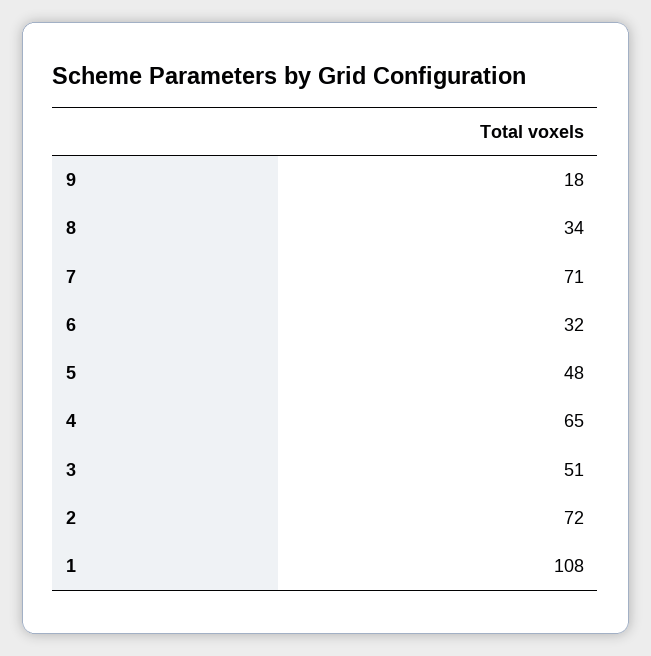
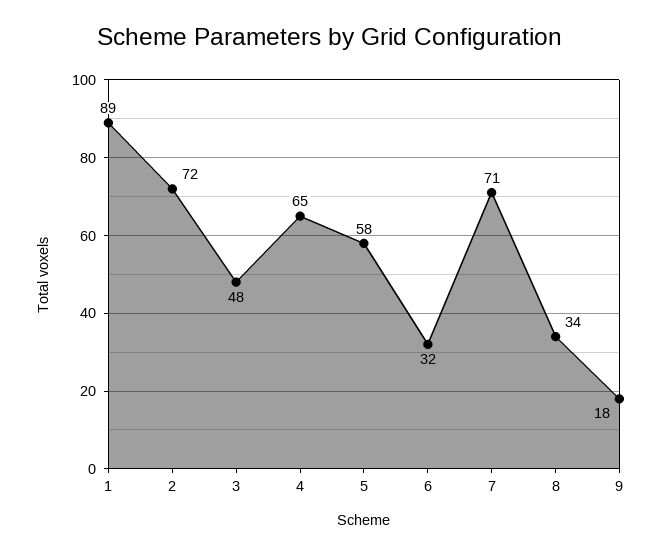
5: 48 -> 58
3: 51 -> 48
1: 108 -> 89

